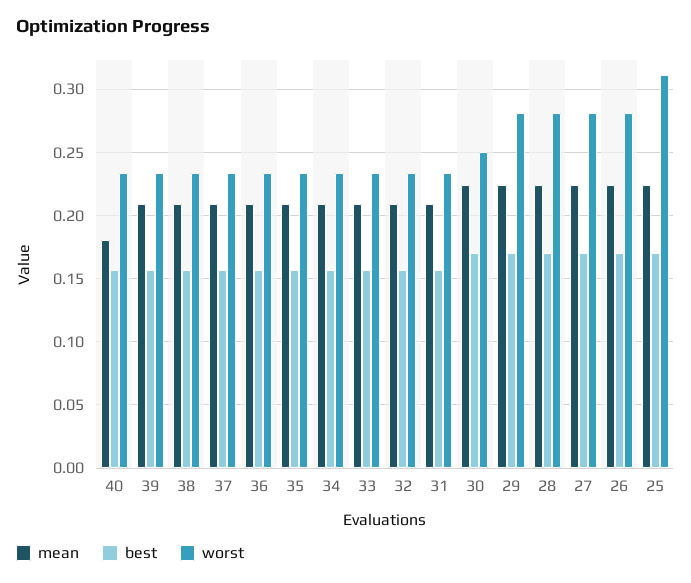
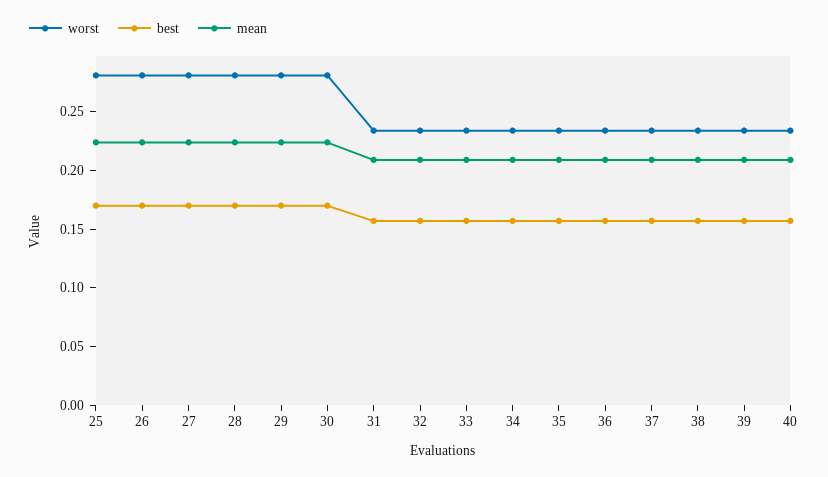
mean, 40: 0.18 -> 0.21
worst, 30: 0.25 -> 0.28
worst, 25: 0.31 -> 0.28

